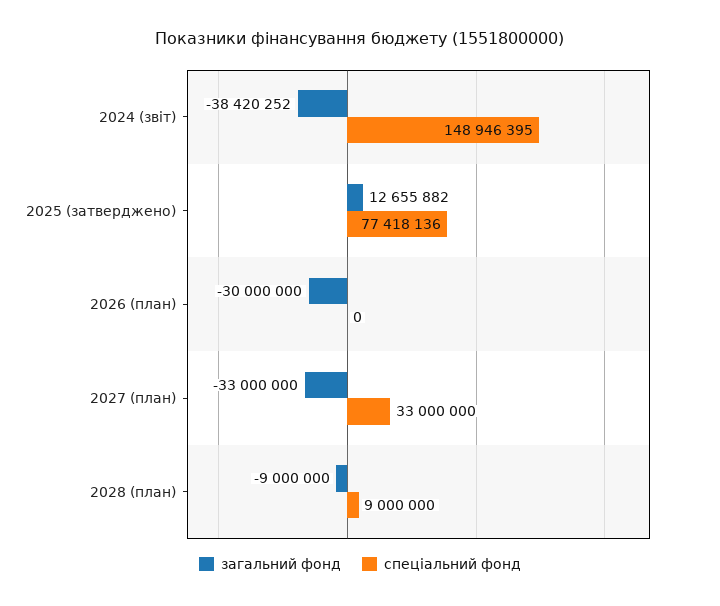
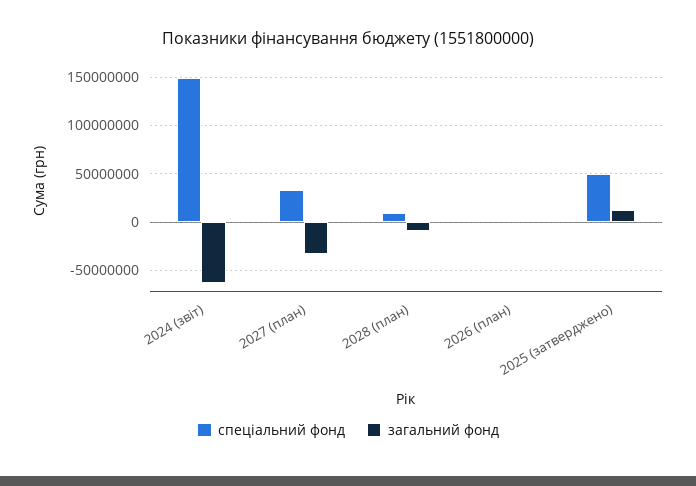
загальний фонд, 2024 (звіт): -38420252 -> -60000000
спеціальний фонд, 2025 (затверджено): 77418136 -> 50000000
загальний фонд, 2026 (план): -30000000 -> 0

